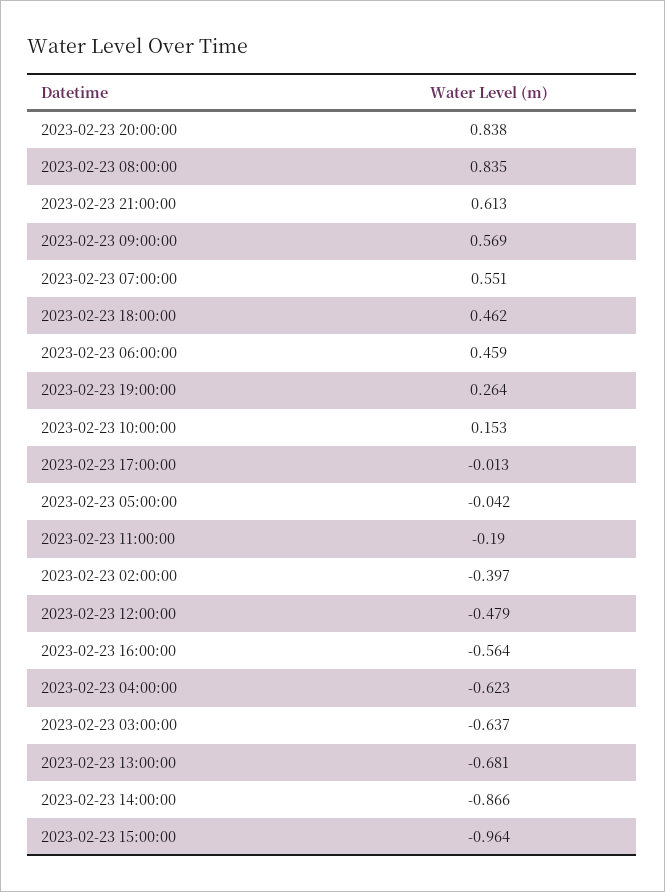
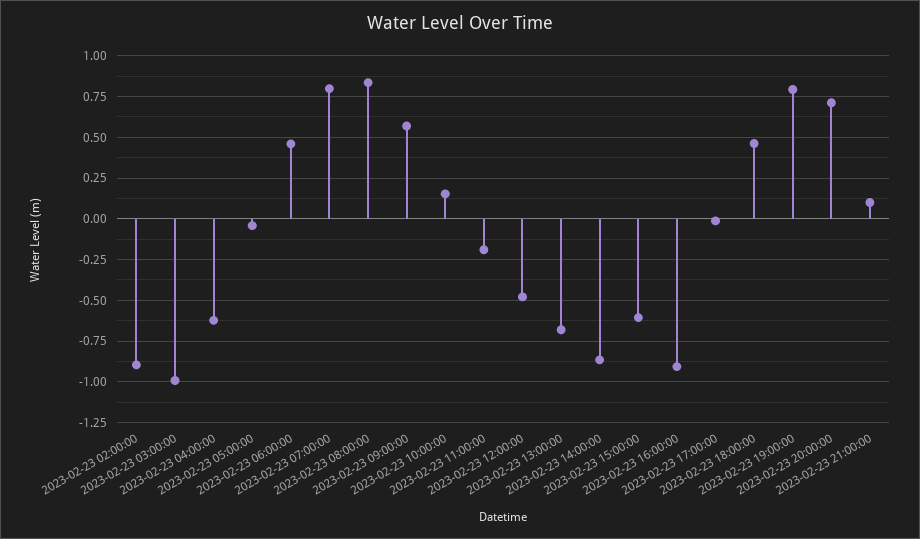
2023-02-23 20:00:00: 0.838 -> 0.7
2023-02-23 21:00:00: 0.613 -> 0.1
2023-02-23 07:00:00: 0.551 -> 0.8
2023-02-23 19:00:00: 0.264 -> 0.8
2023-02-23 02:00:00: -0.397 -> -0.9
2023-02-23 16:00:00: -0.564 -> -0.9
2023-02-23 03:00:00: -0.637 -> -1
2023-02-23 15:00:00: -0.964 -> -0.6

